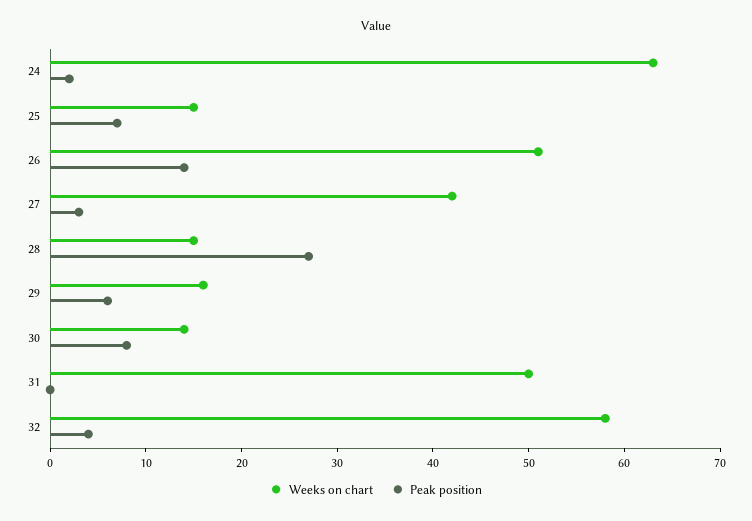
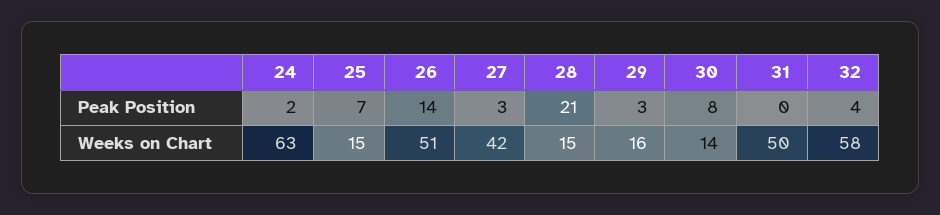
Peak position, 28: 27 -> 21
Peak position, 29: 6 -> 3

